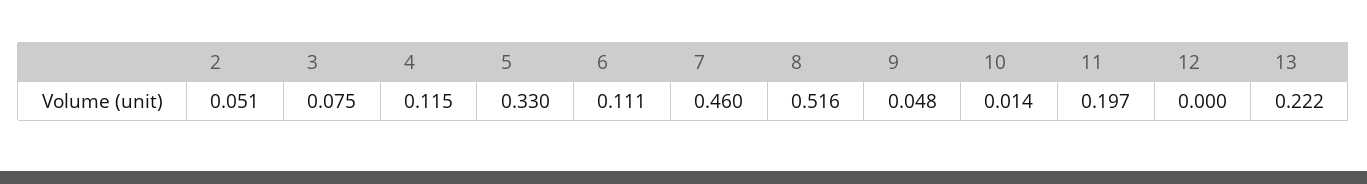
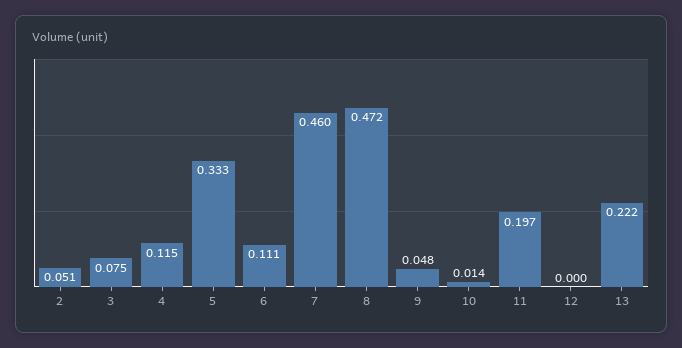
5: 0.33 -> 0.333
8: 0.516 -> 0.472

